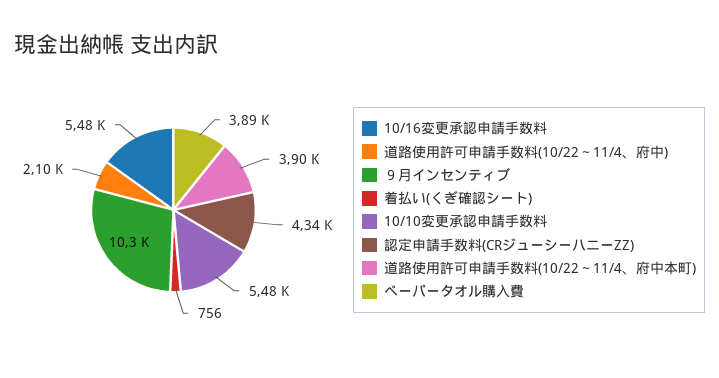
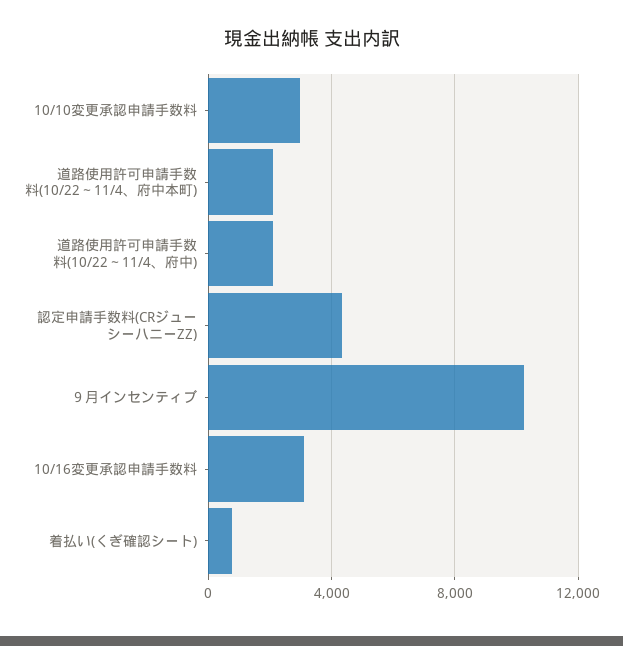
10/16変更承認申請手数料: 5480 -> 3000
10/10変更承認申請手数料: 5480 -> 3000
道路使用許可申請手数料(10/22～11/4、府中本町): 3900 -> 2000
ペーパータオル購入費: 3890 -> none

